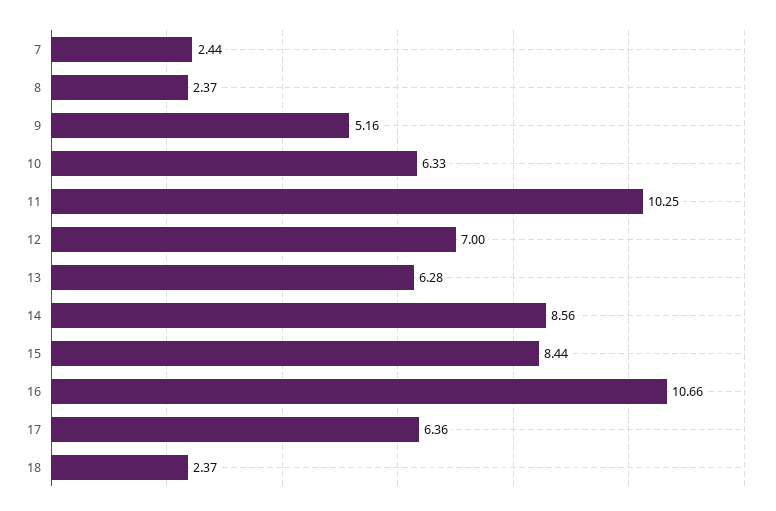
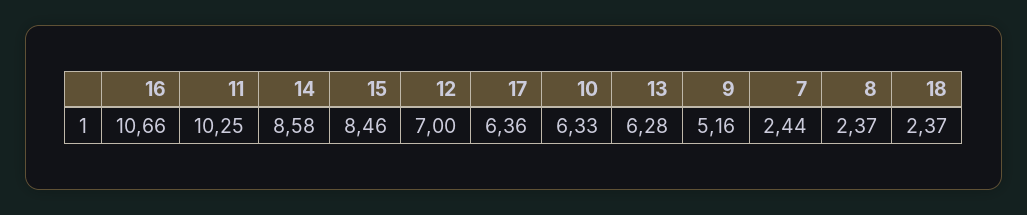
14: 8.56 -> 8.58
15: 8.44 -> 8.46

